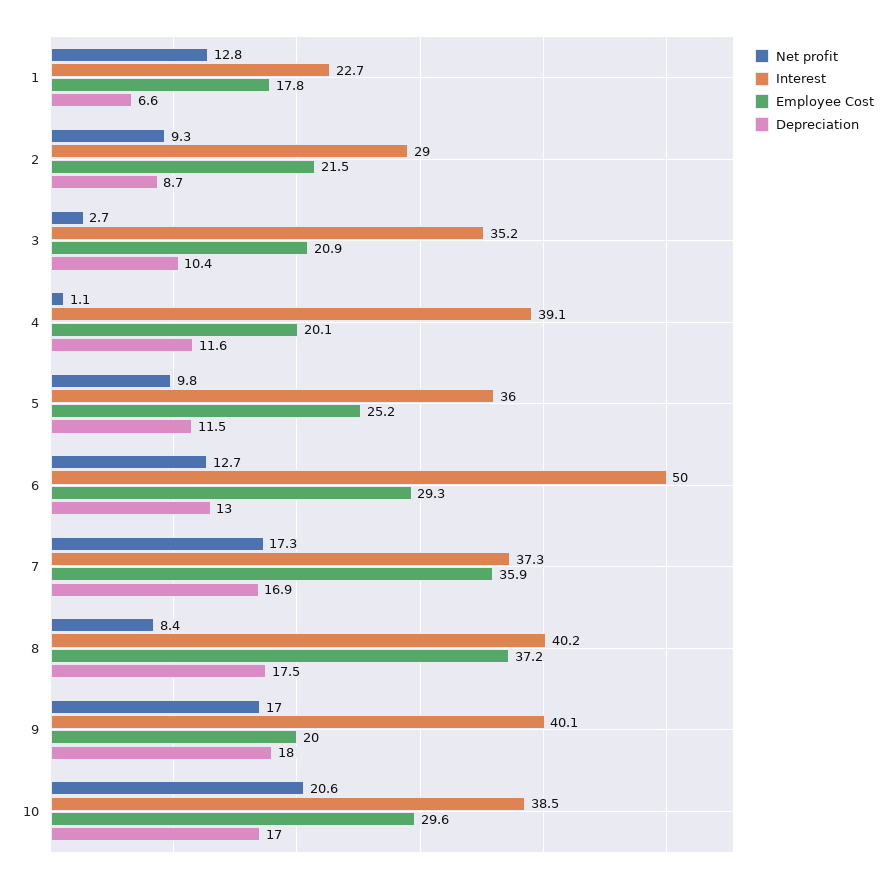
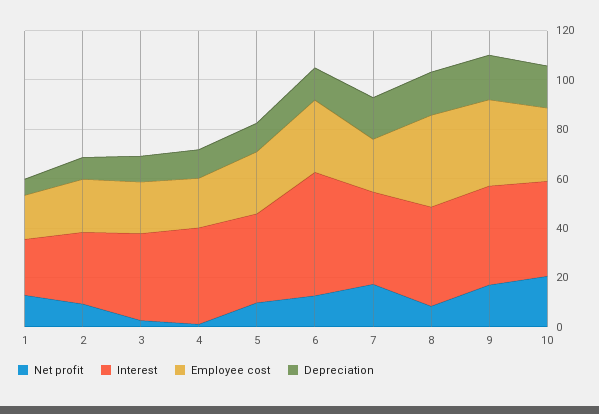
Employee Cost, 7: 35.9 -> 20
Employee Cost, 9: 20 -> 35

